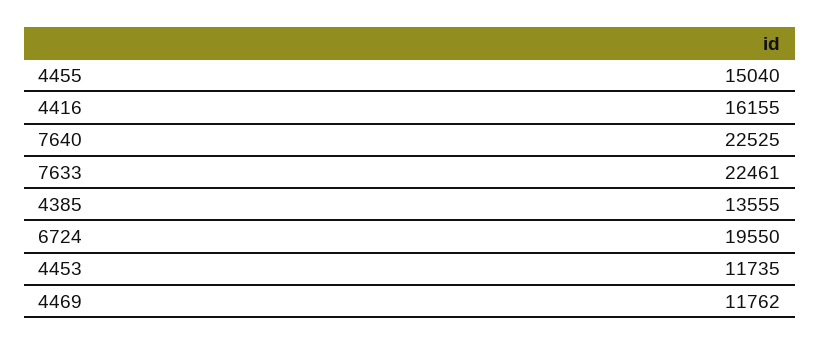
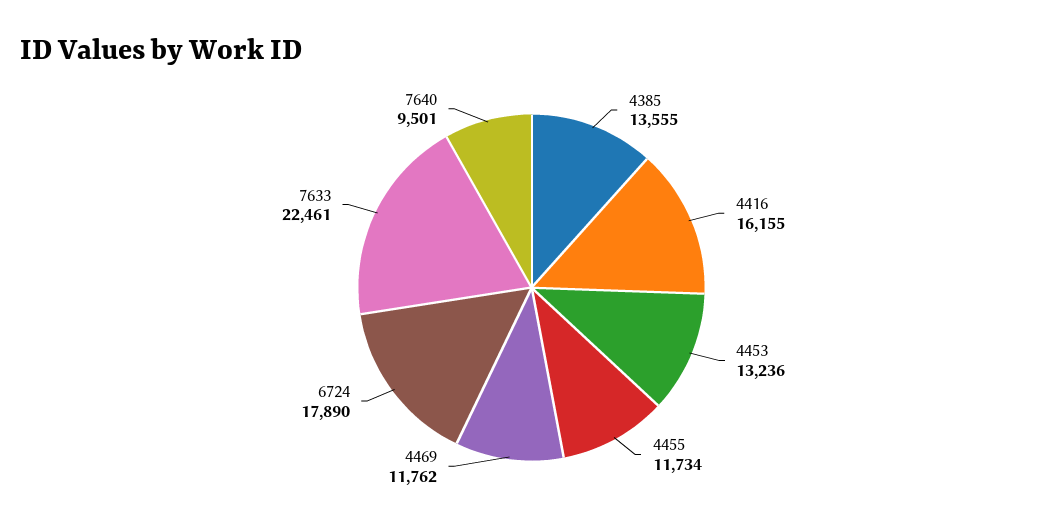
4455: 15040 -> 11734
7640: 22525 -> 9501
6724: 19550 -> 17890
4453: 11735 -> 13236

